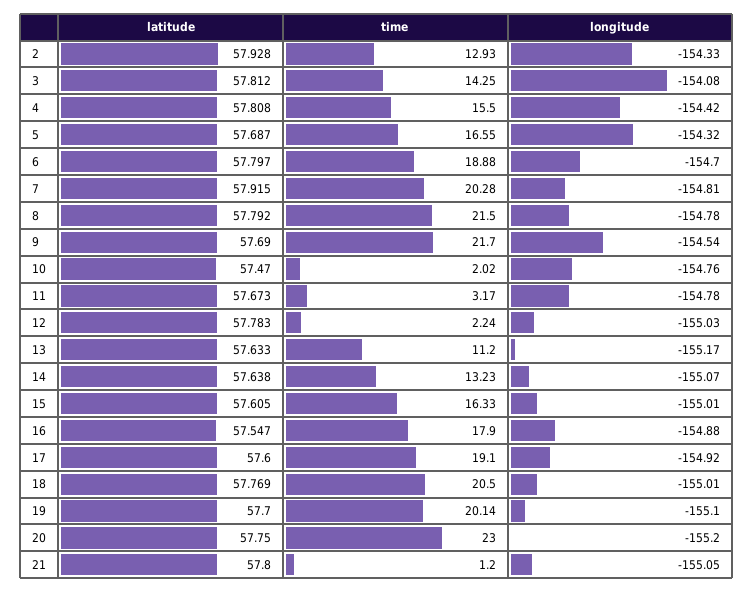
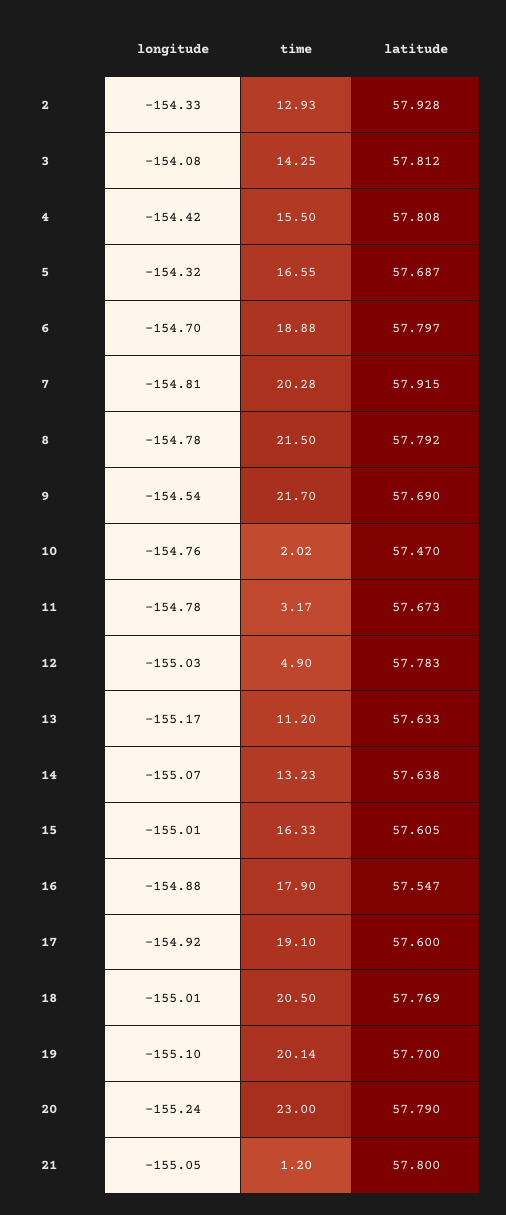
time, 12: 2.24 -> 4.9
latitude, 20: 57.75 -> 57.79
longitude, 20: -155.2 -> -155.24

